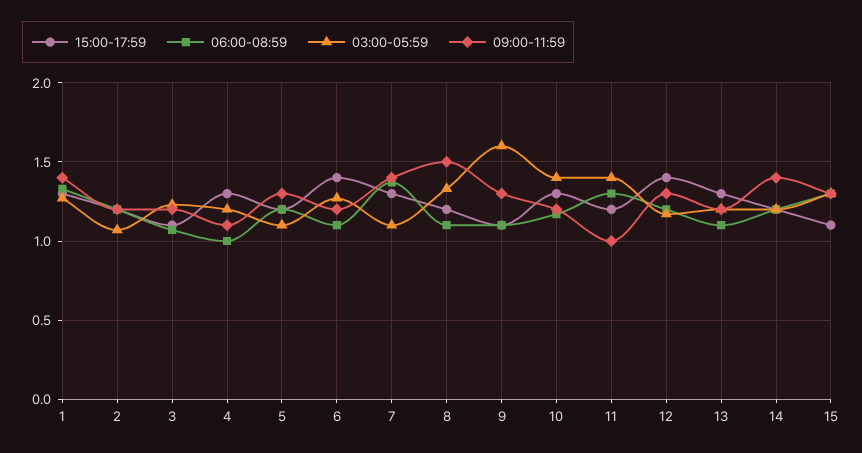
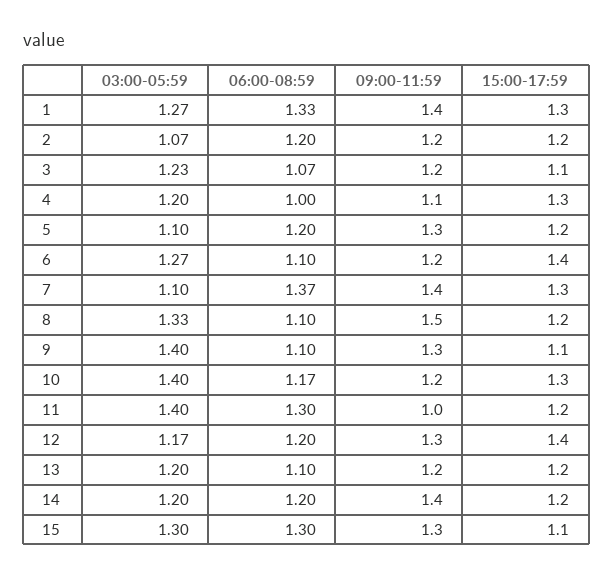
03:00-05:59, 9: 1.6 -> 1.4
15:00-17:59, 13: 1.3 -> 1.2

